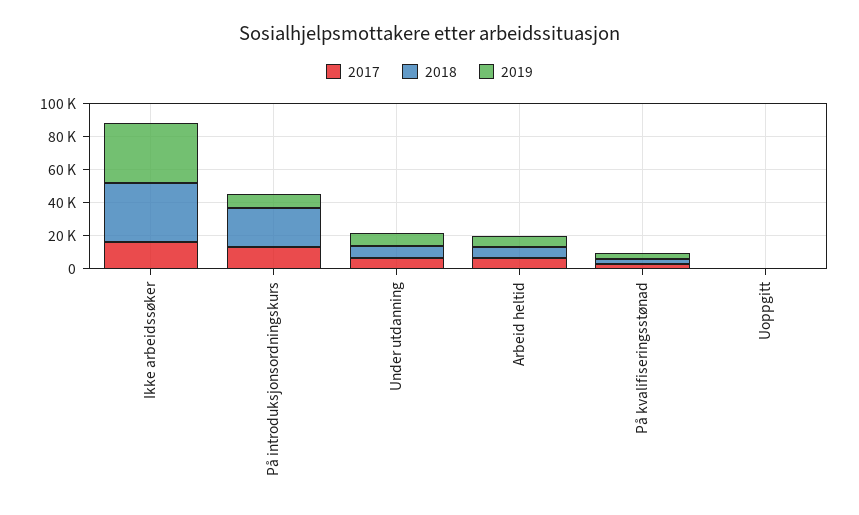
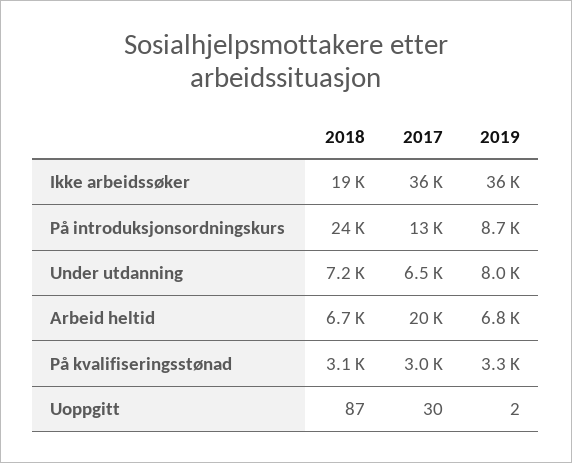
2017, Ikke arbeidssøker: 15000 -> 36000
2018, Ikke arbeidssøker: 35000 -> 19000
2017, Arbeid heltid: 5000 -> 20000

